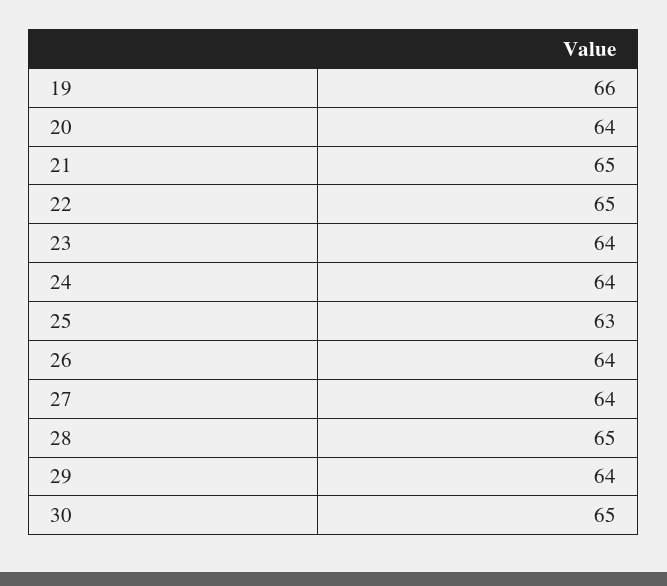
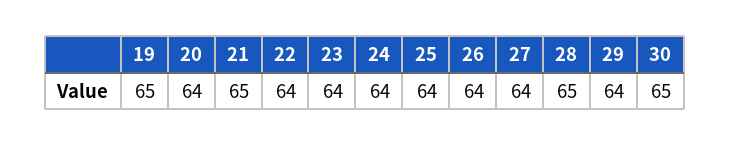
19: 66 -> 65
22: 65 -> 64
25: 63 -> 64

